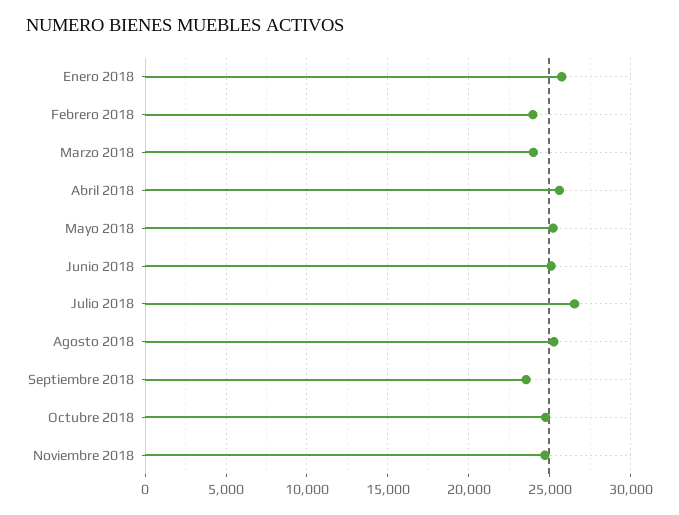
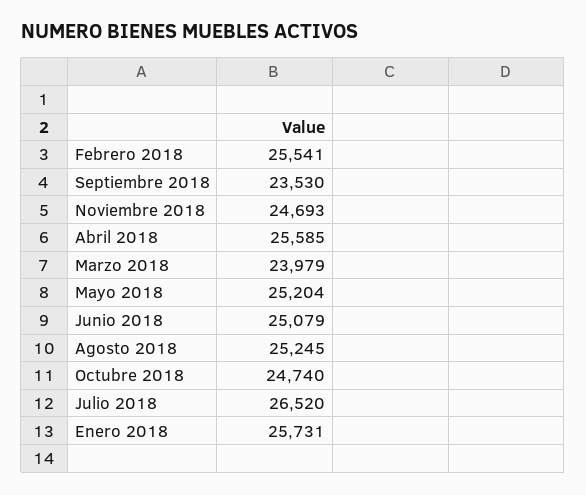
Febrero 2018: 24000 -> 25541

